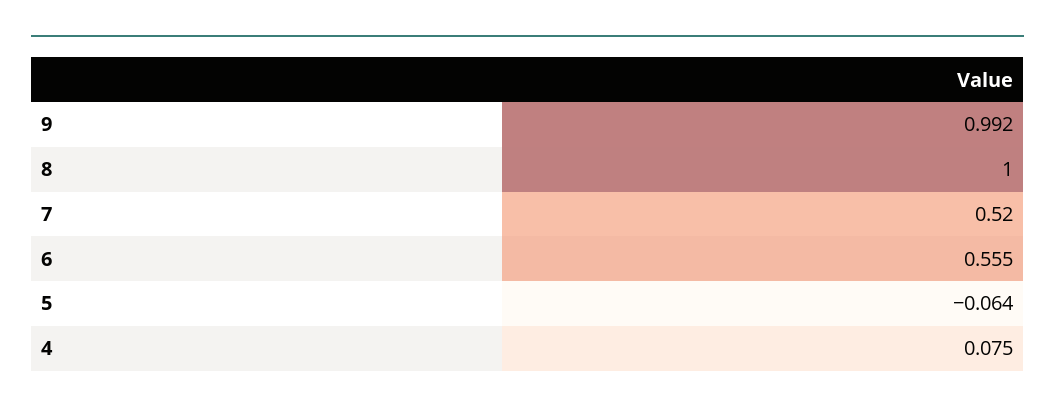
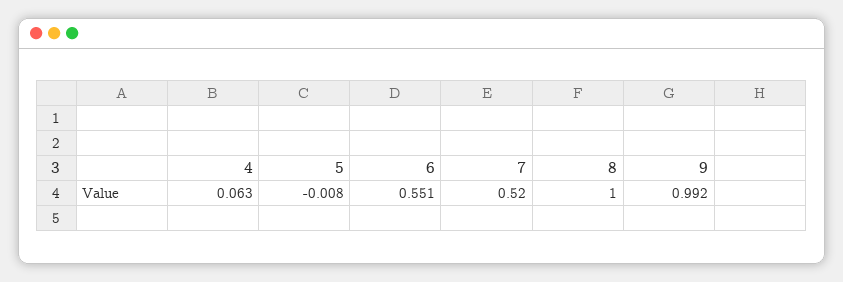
6: 0.555 -> 0.551
5: -0.064 -> -0.008
4: 0.075 -> 0.063

